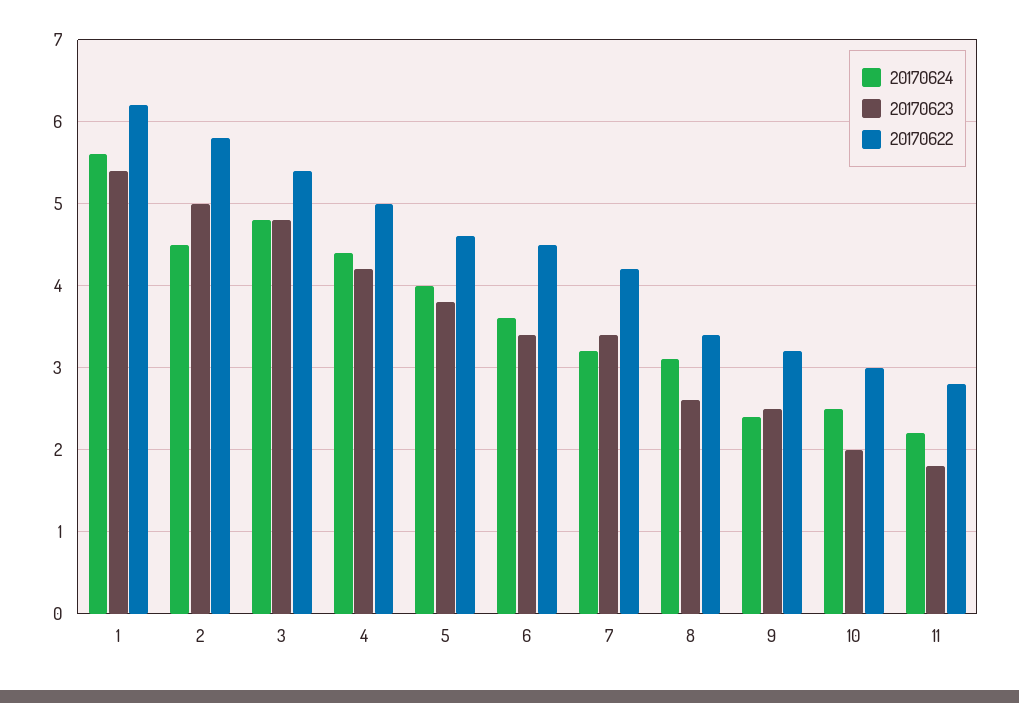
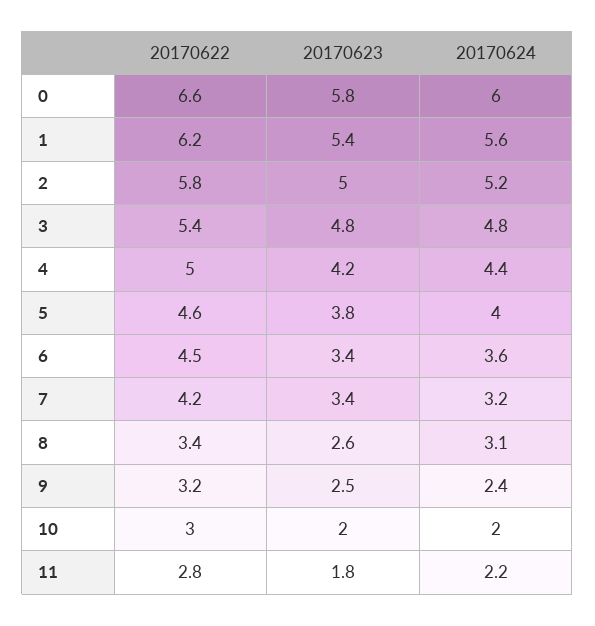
20170624, 2: 4.5 -> 5.2
20170624, 10: 2.5 -> 2
20170622, 0: none -> 6.6
20170623, 0: none -> 5.8
20170624, 0: none -> 6

